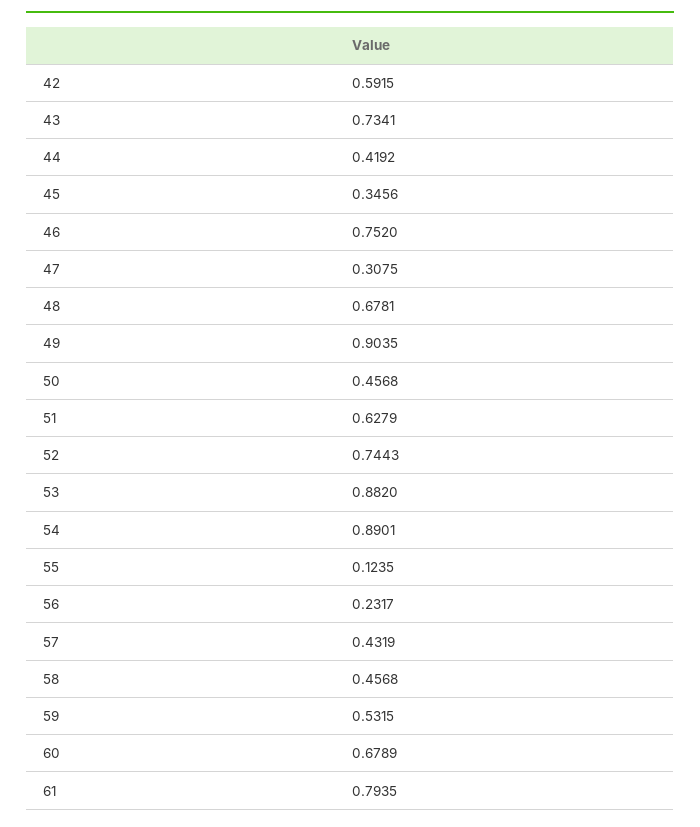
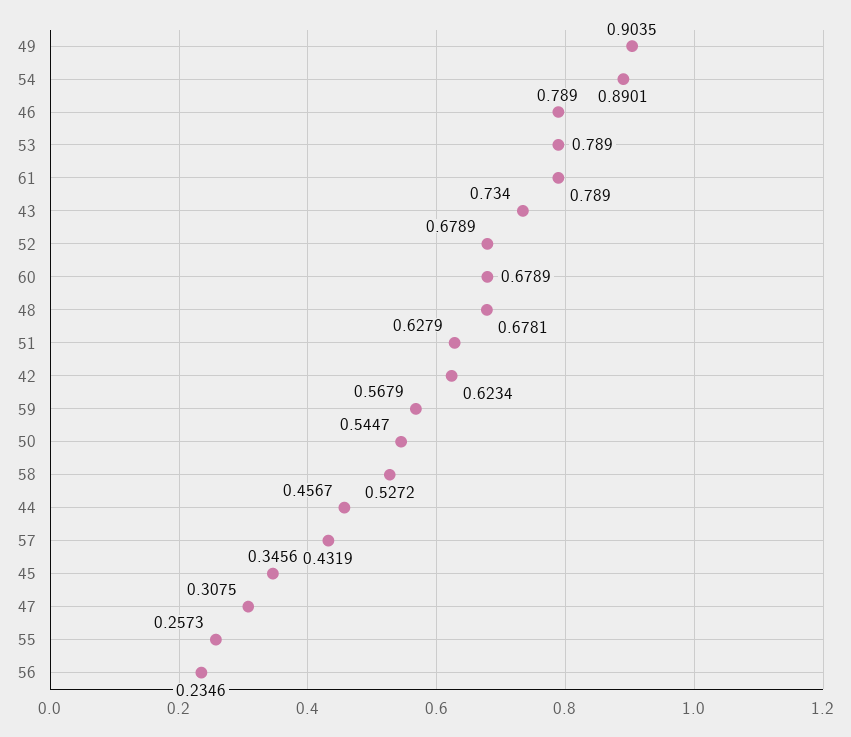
42: 0.5915 -> 0.6234
43: 0.7341 -> 0.734
44: 0.4192 -> 0.4567
46: 0.752 -> 0.789
50: 0.4568 -> 0.5447
52: 0.7443 -> 0.6789
53: 0.882 -> 0.789
55: 0.1235 -> 0.2573
56: 0.2317 -> 0.2346
58: 0.4568 -> 0.5272
59: 0.5315 -> 0.5679
61: 0.7935 -> 0.789

